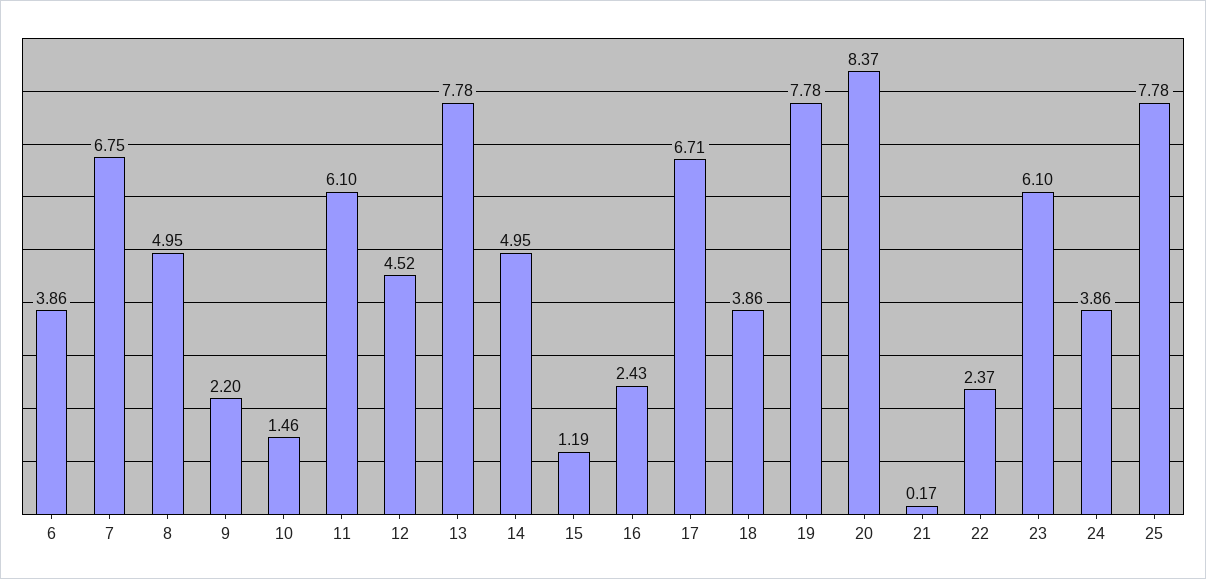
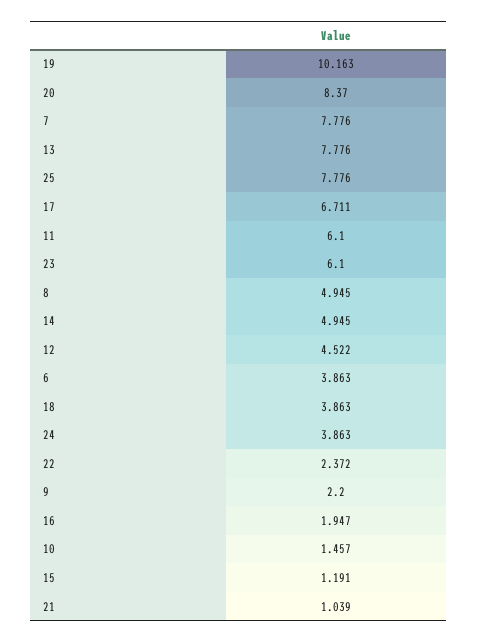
7: 6.75 -> 7.776
16: 2.43 -> 1.947
19: 7.78 -> 10.163
21: 0.17 -> 1.039

